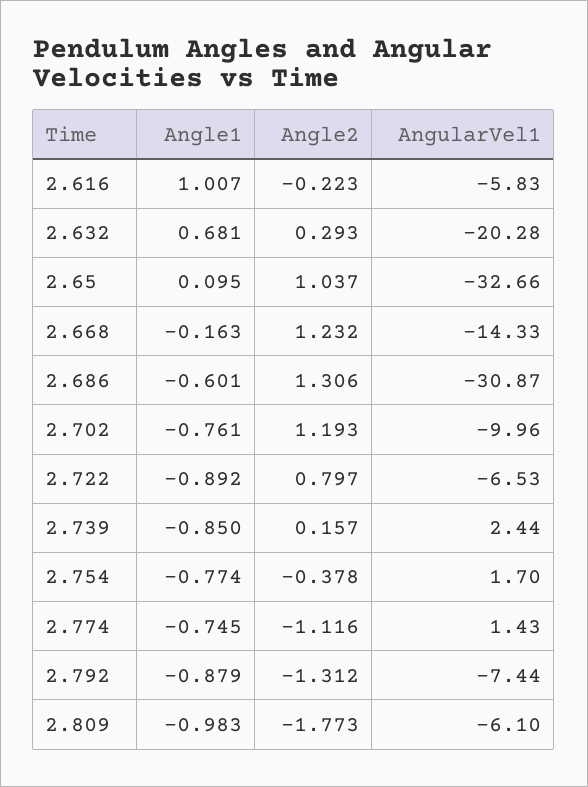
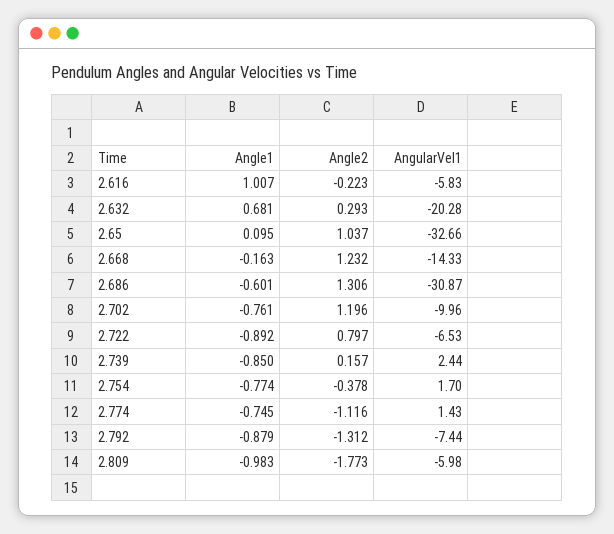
Angle2, 2.702: 1.193 -> 1.196
AngularVel1, 2.809: -6.1 -> -5.98

